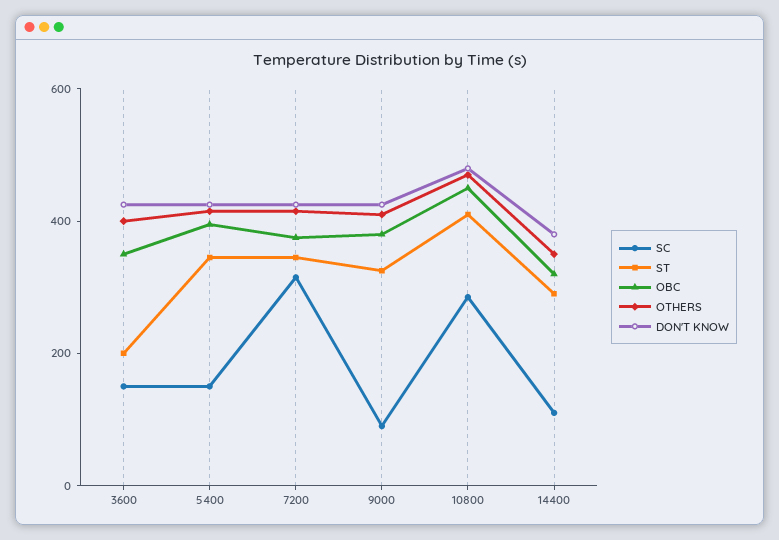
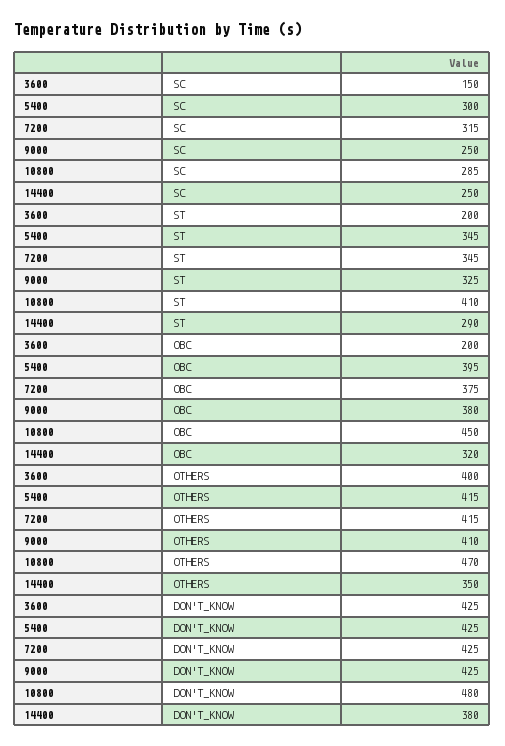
OBC, 3600: 350 -> 200
SC, 5400: 150 -> 300
SC, 9000: 100 -> 250
SC, 14400: 100 -> 250

